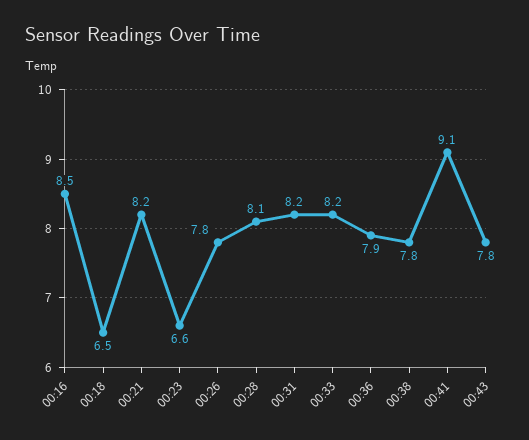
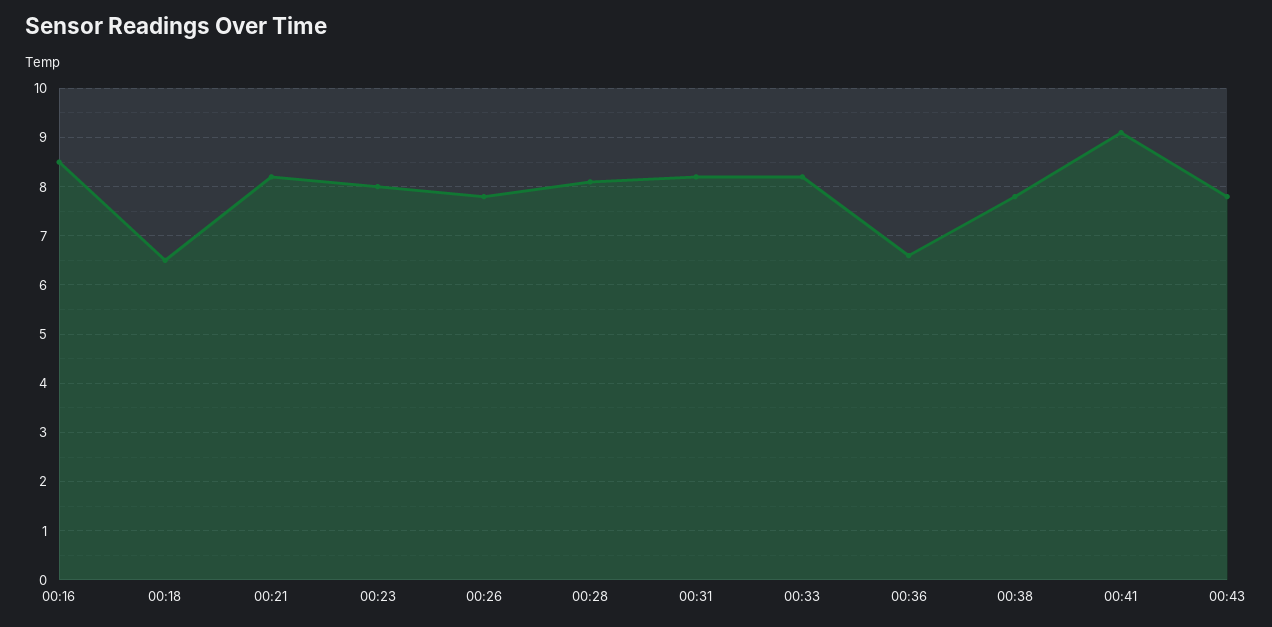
00:23: 6.6 -> 8
00:36: 7.9 -> 6.5

